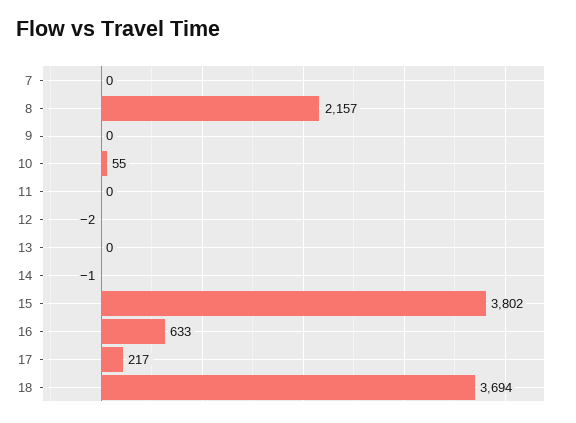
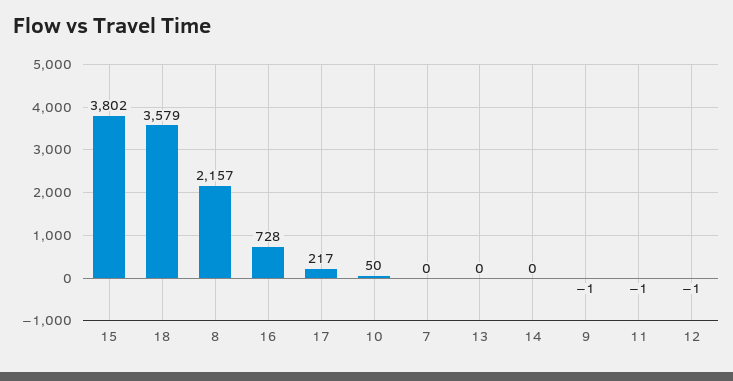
9: 0 -> -1
10: 55 -> 50
11: 0 -> -1
12: -2 -> -1
14: -1 -> 0
16: 633 -> 728
18: 3694 -> 3579

